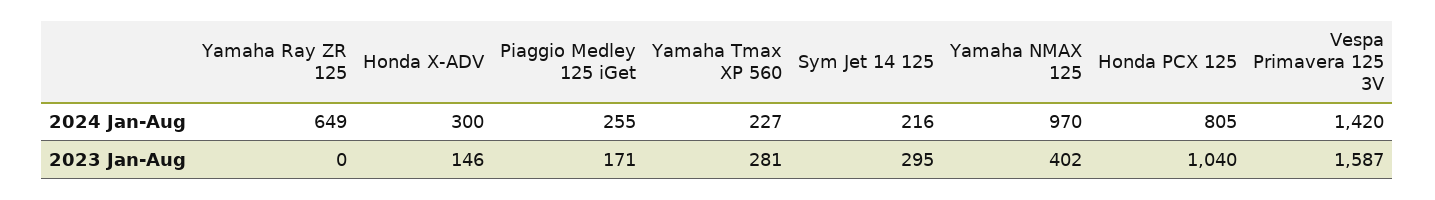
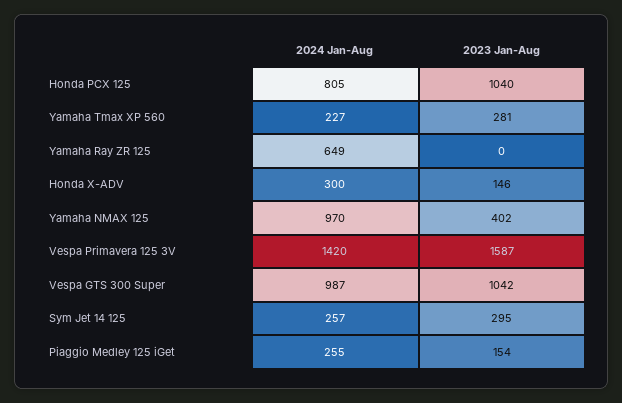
Sym Jet 14 125, 2024 Jan-Aug: 216 -> 257
Piaggio Medley 125 iGet, 2023 Jan-Aug: 171 -> 154
Vespa GTS 300 Super, 2024 Jan-Aug: none -> 987
Vespa GTS 300 Super, 2023 Jan-Aug: none -> 1042

